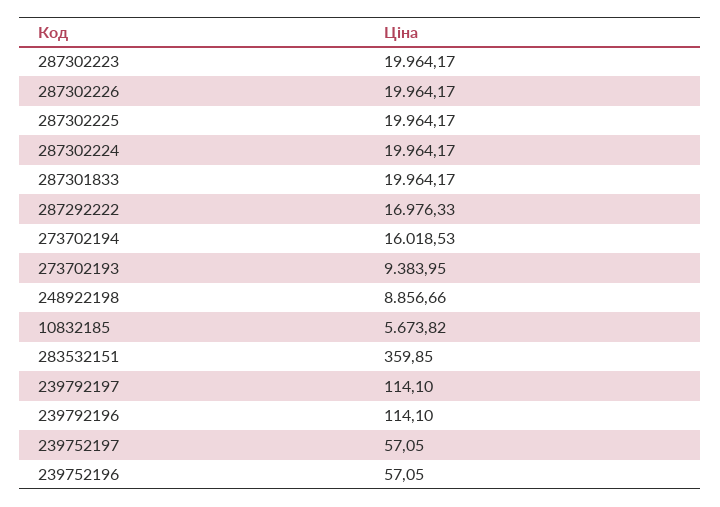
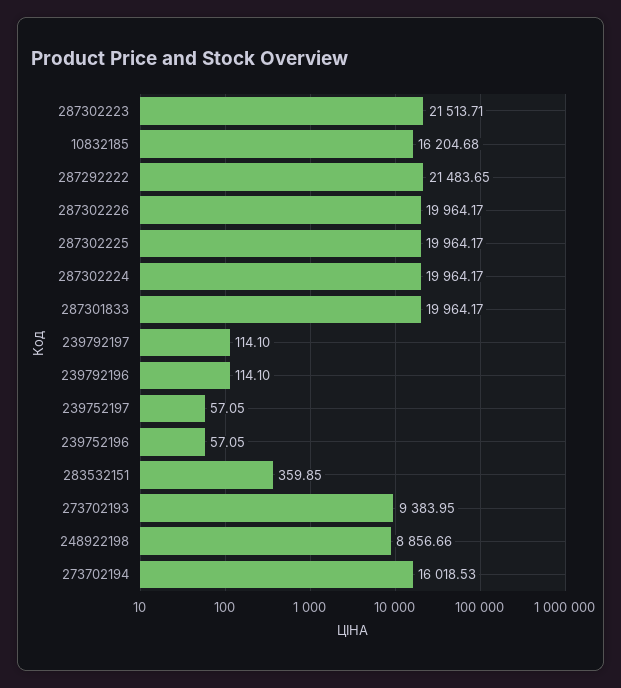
287302223: 19964.17 -> 21513.71
287292222: 16976.33 -> 21483.65
10832185: 5673.82 -> 16204.68

